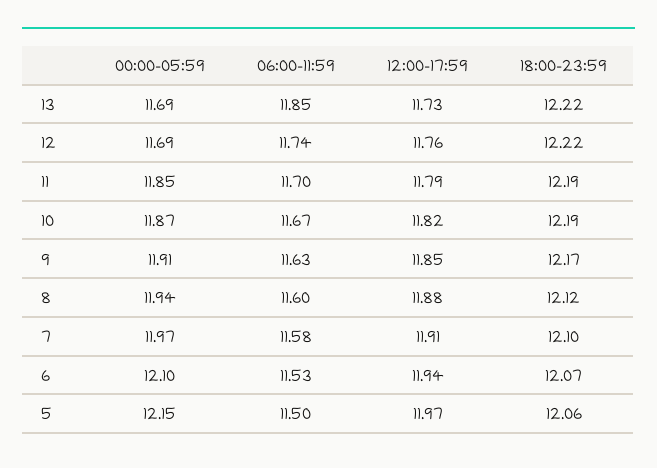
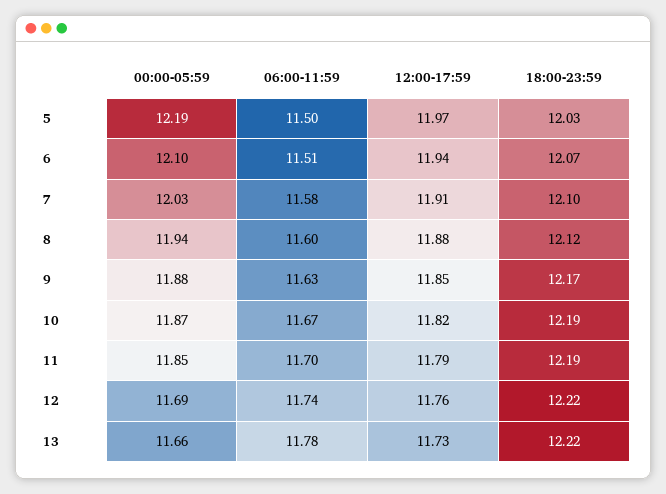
00:00-05:59, 13: 11.69 -> 11.66
06:00-11:59, 13: 11.85 -> 11.78
00:00-05:59, 9: 11.91 -> 11.88
00:00-05:59, 7: 11.97 -> 12.03
06:00-11:59, 6: 11.53 -> 11.51
00:00-05:59, 5: 12.15 -> 12.19
18:00-23:59, 5: 12.06 -> 12.03

